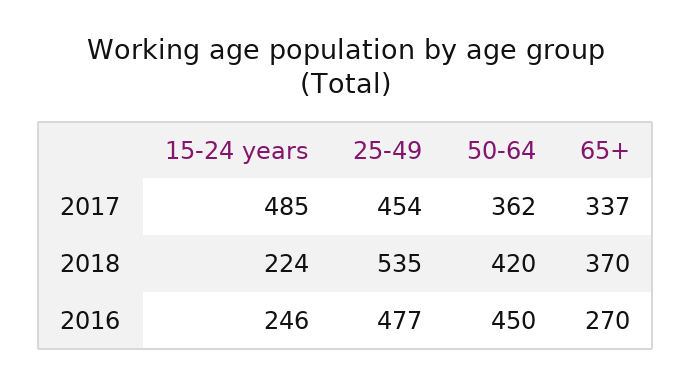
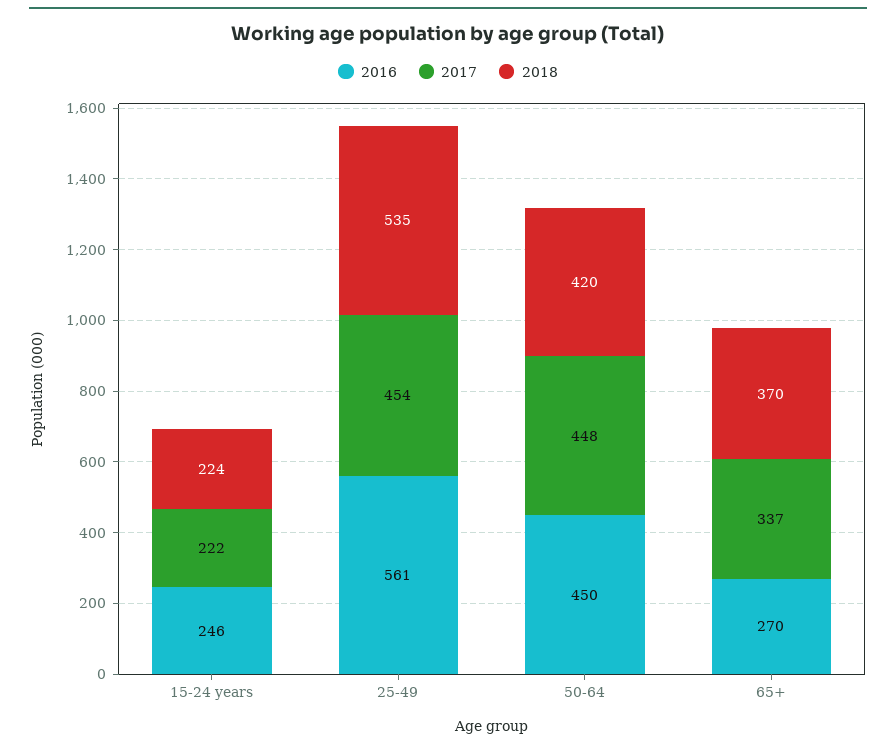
2017, 15-24 years: 485 -> 222
2017, 50-64: 362 -> 448
2016, 25-49: 477 -> 561

